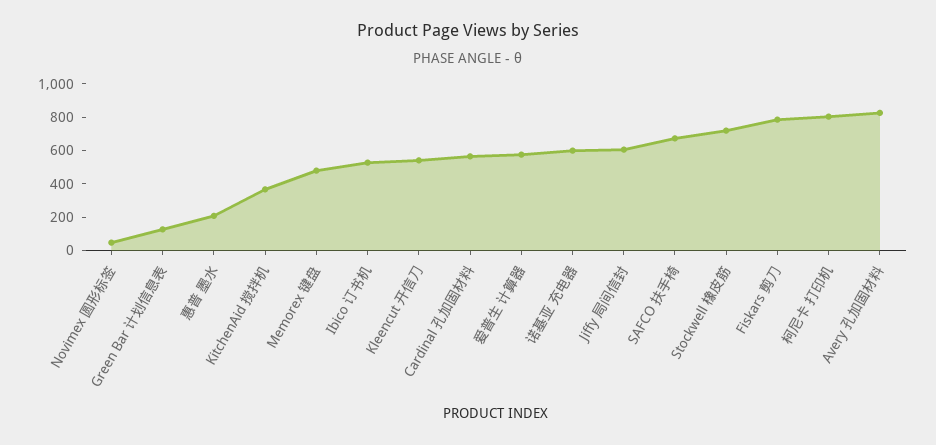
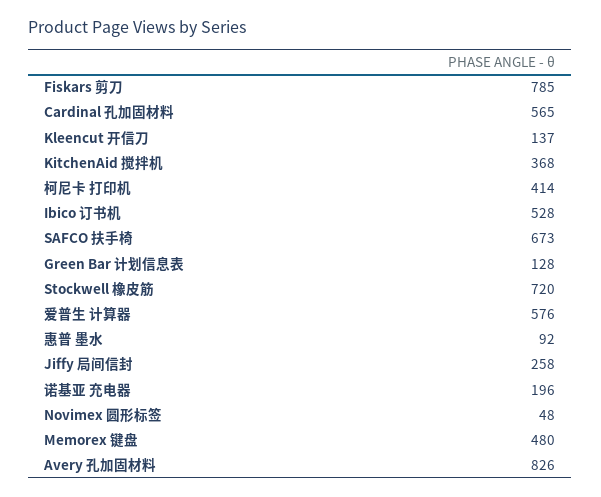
惠普 墨水: 200 -> 92
Kleencut 开信刀: 550 -> 137
诺基亚 充电器: 600 -> 196
Jiffy 局间信封: 600 -> 258
柯尼卡 打印机: 800 -> 414

